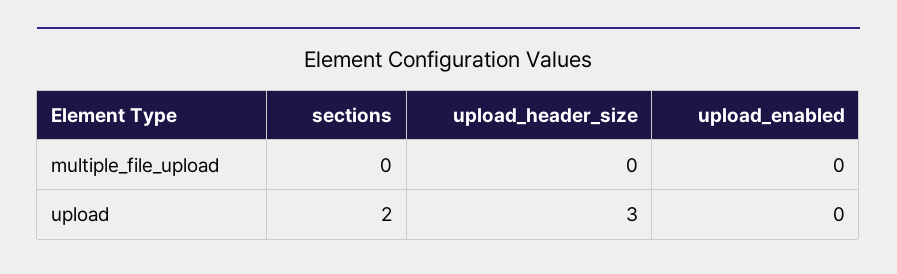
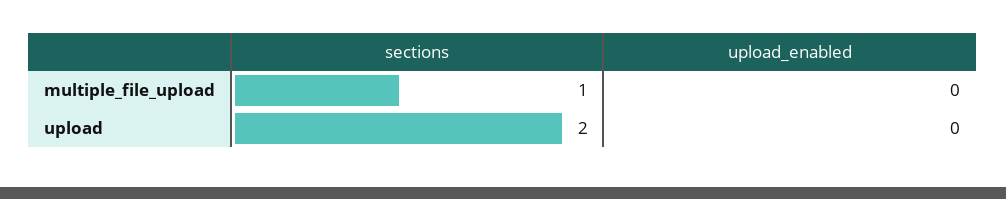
sections, multiple_file_upload: 0 -> 1
upload_header_size, multiple_file_upload: 0 -> none
upload_header_size, upload: 3 -> none

